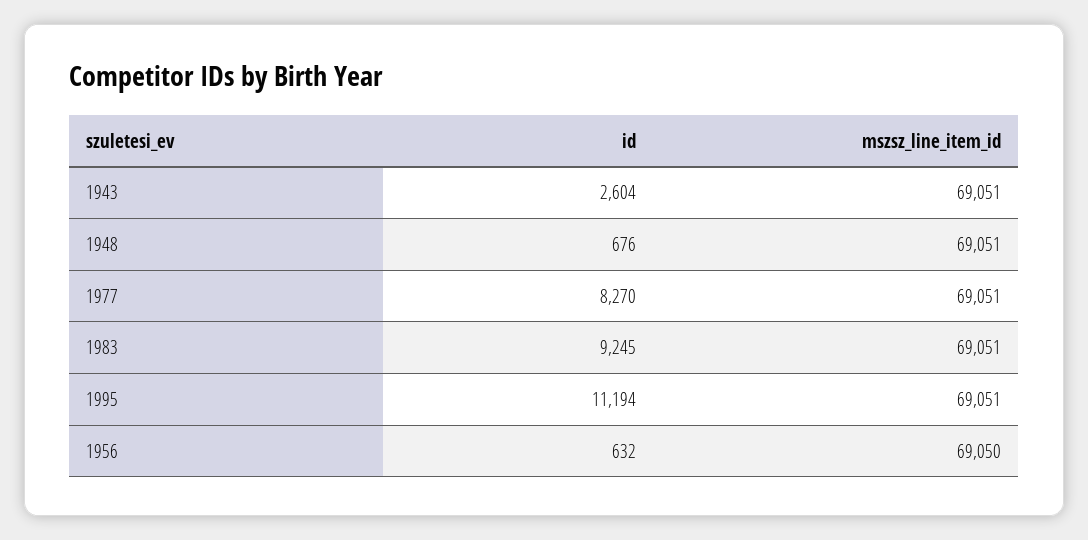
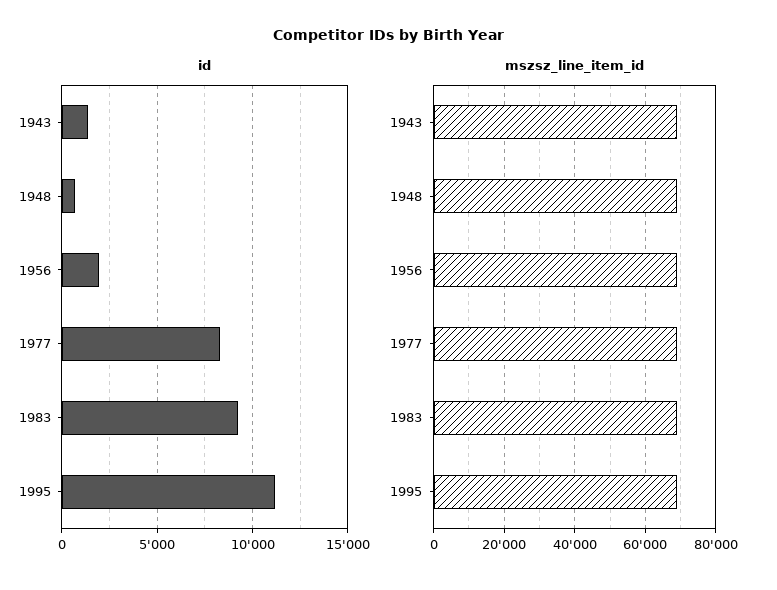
id, 1943: 2604 -> 1500
id, 1956: 632 -> 2000

